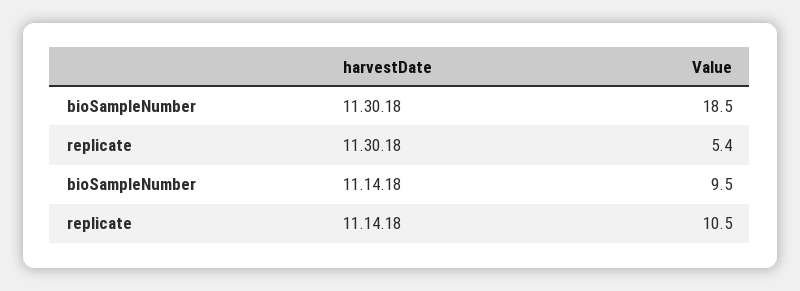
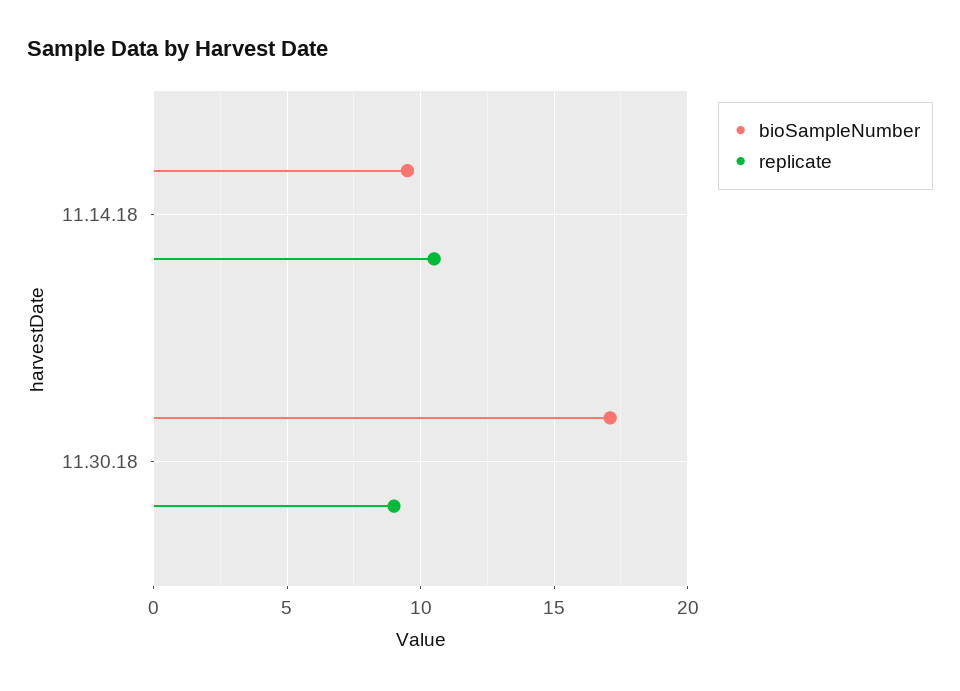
bioSampleNumber, 11.30.18: 18.5 -> 17
replicate, 11.30.18: 5.4 -> 9

